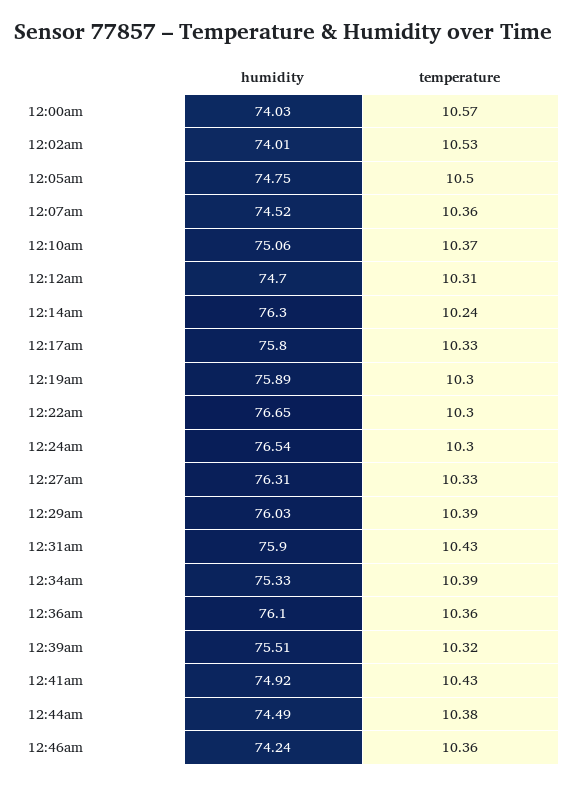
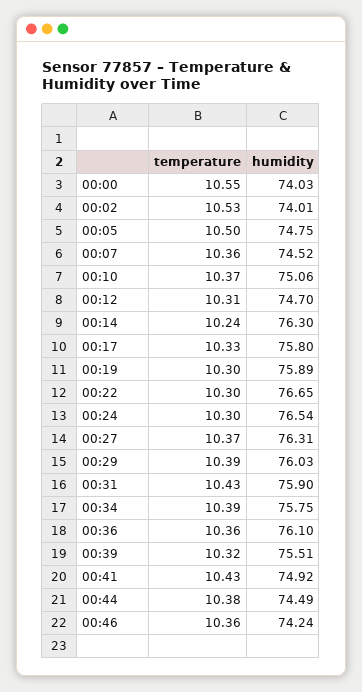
temperature, 12:00am: 10.57 -> 10.55
temperature, 12:27am: 10.33 -> 10.37
humidity, 12:34am: 75.33 -> 75.75

